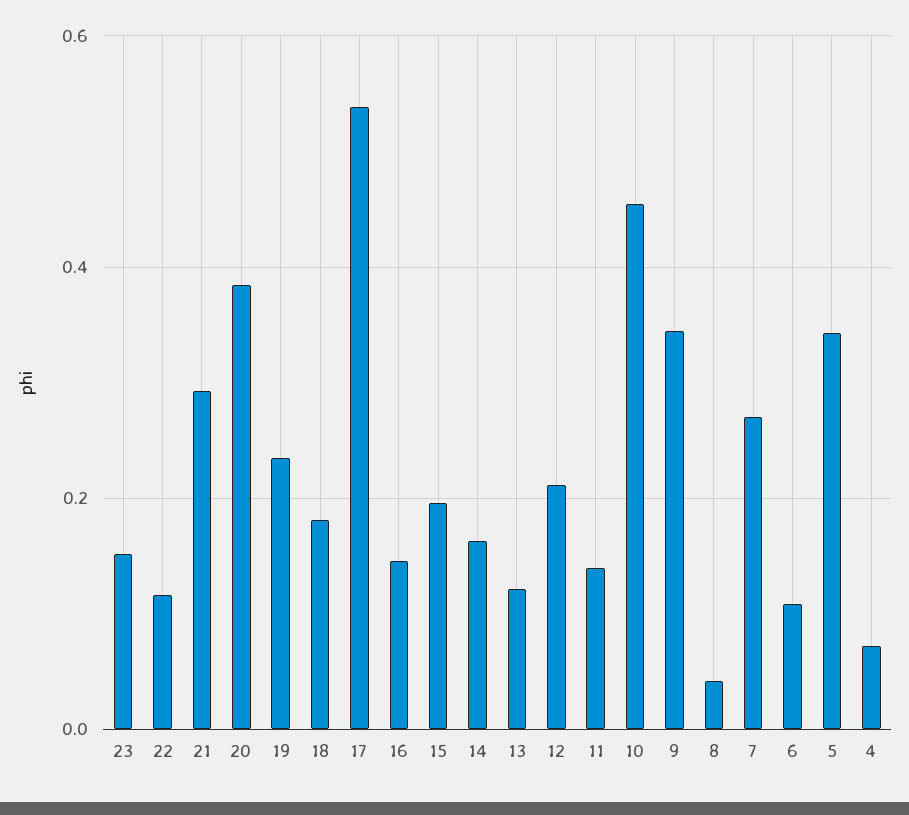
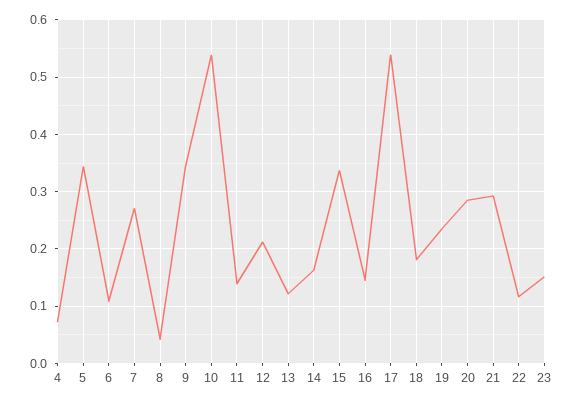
20: 0.38 -> 0.28
15: 0.2 -> 0.34
10: 0.46 -> 0.54

